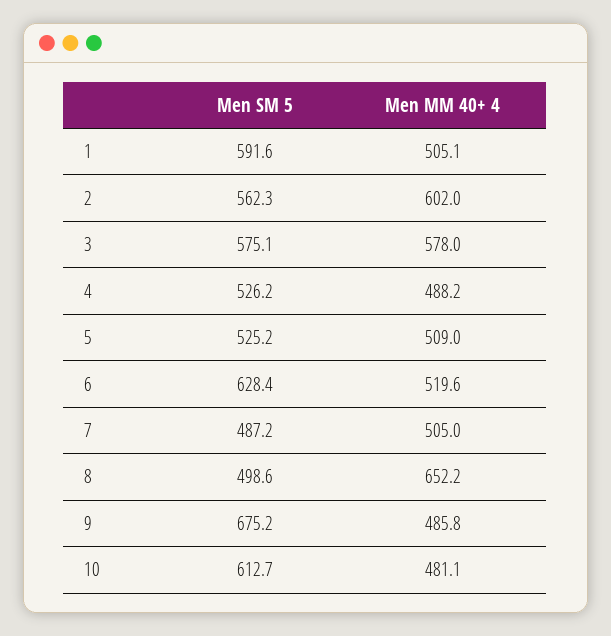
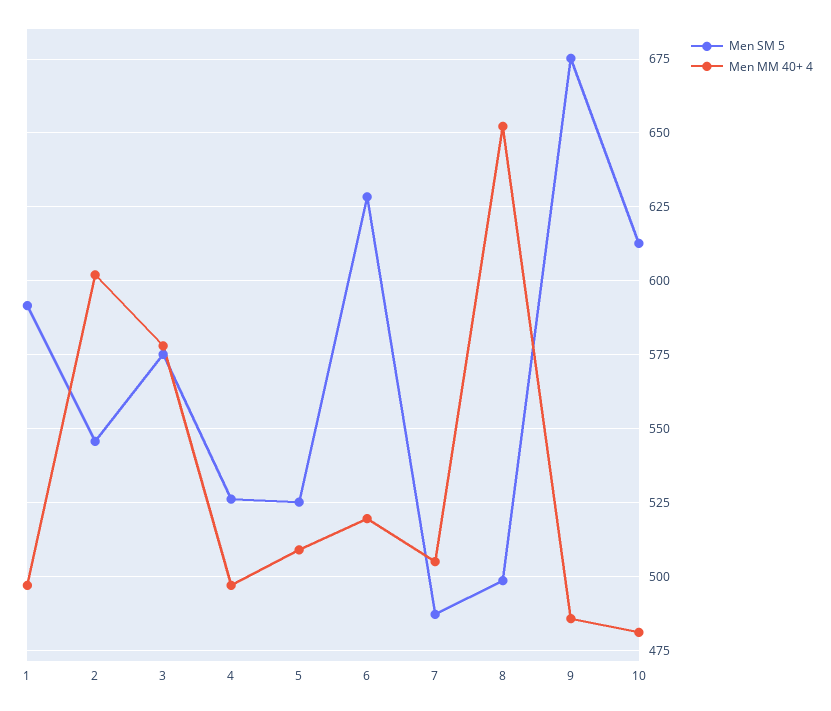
Men MM 40+ 4, 1: 505.1 -> 497.5
Men SM 5, 2: 562.3 -> 545
Men MM 40+ 4, 4: 488.2 -> 497.5

